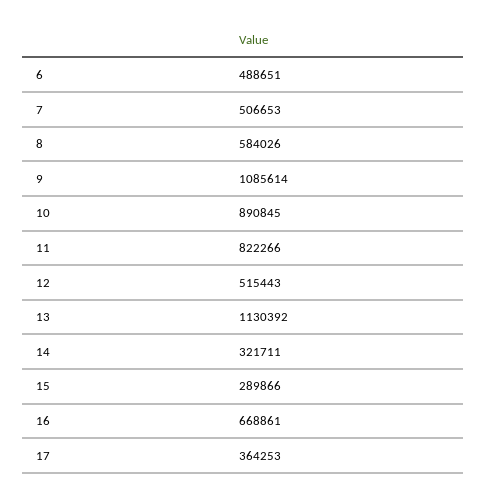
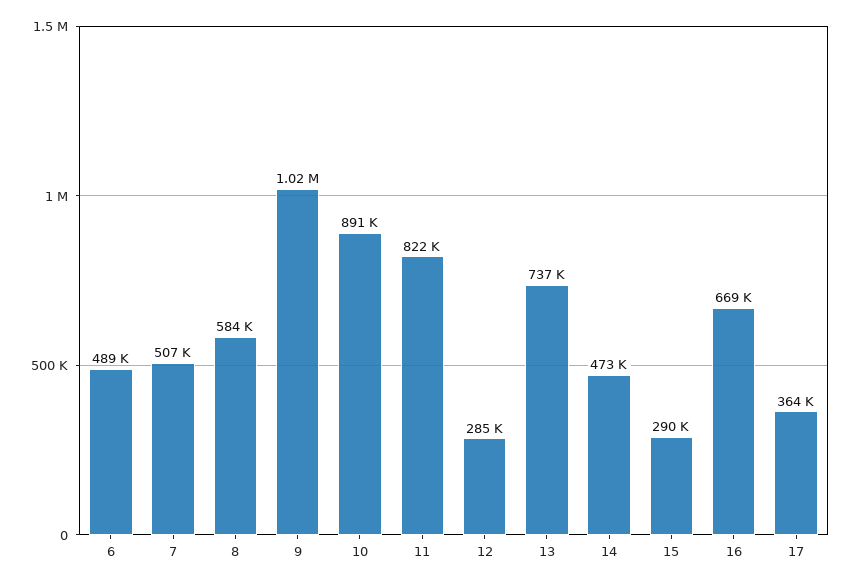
9: 1085614 -> 1020000
12: 515443 -> 285000
13: 1130392 -> 737000
14: 321711 -> 473000

